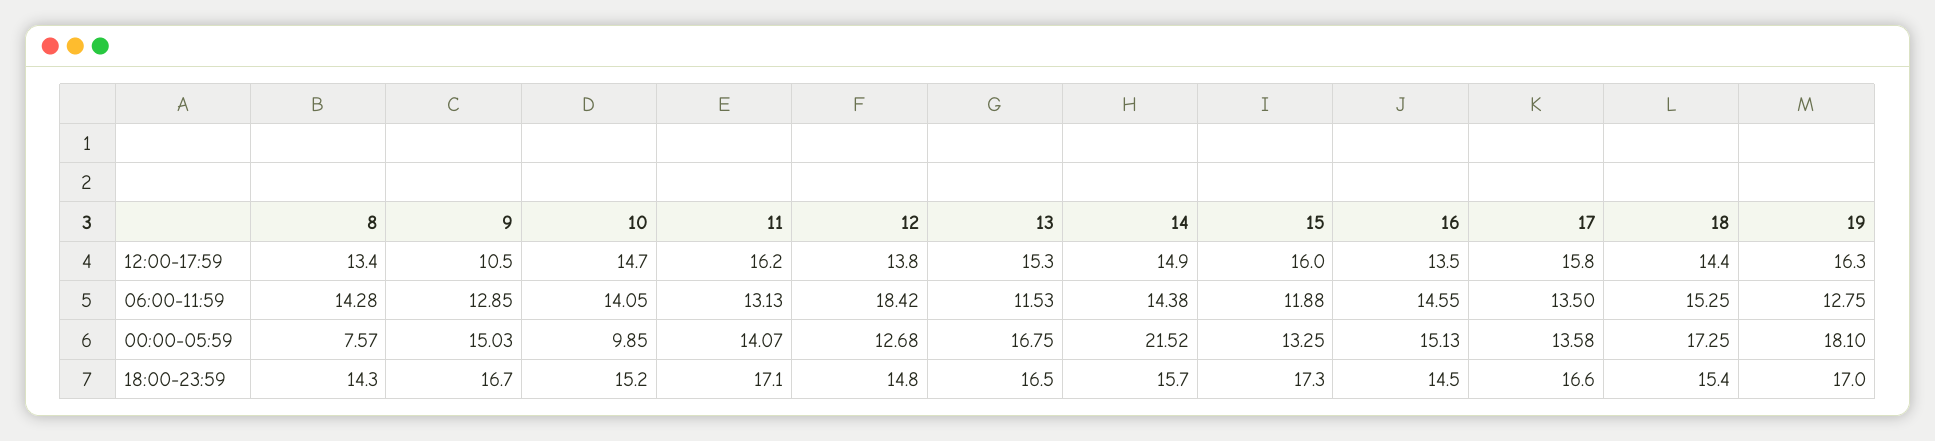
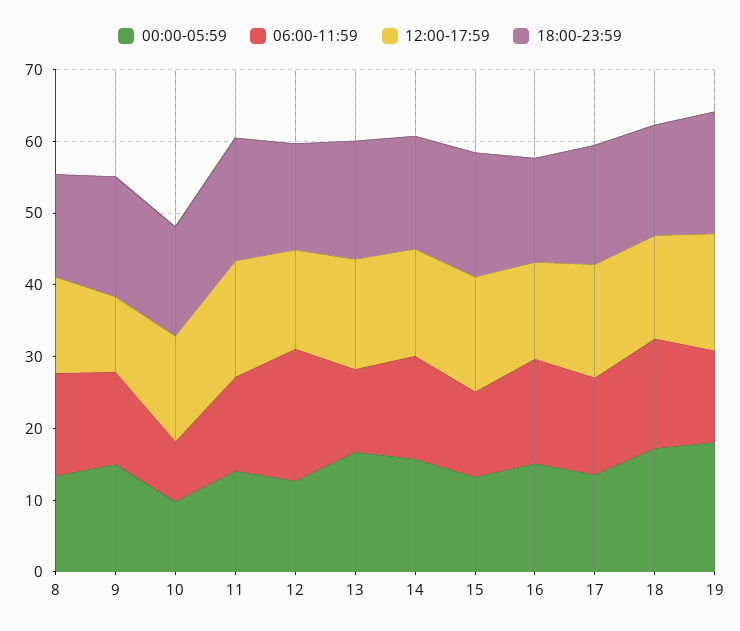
06:00-11:59, 10: 14.05 -> 8
00:00-05:59, 8: 7.57 -> 14
00:00-05:59, 14: 21.52 -> 16

